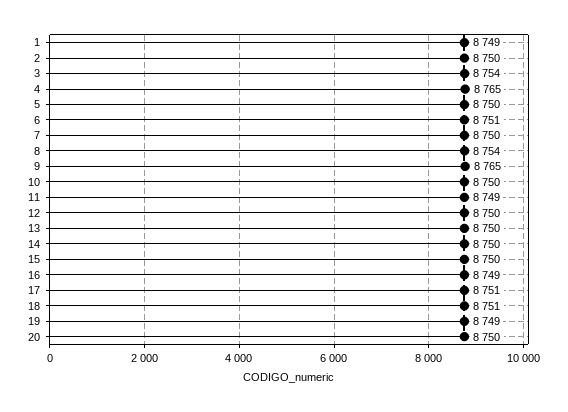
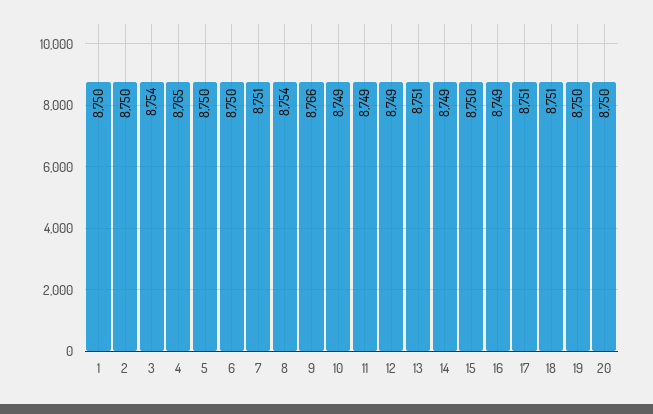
1: 8749 -> 8750
6: 8751 -> 8750
7: 8750 -> 8751
9: 8765 -> 8766
10: 8750 -> 8749
12: 8750 -> 8749
13: 8750 -> 8751
14: 8750 -> 8749
19: 8749 -> 8750

